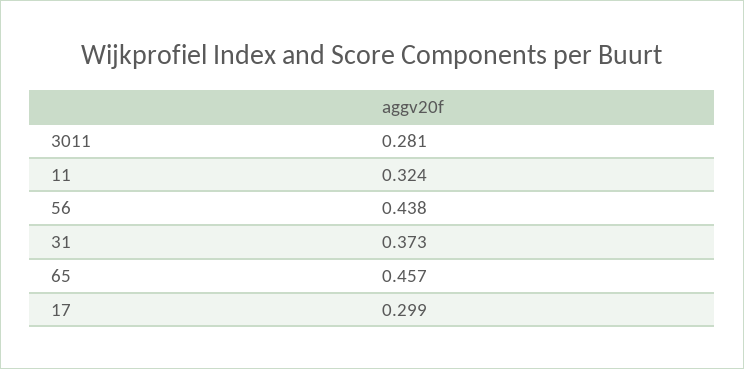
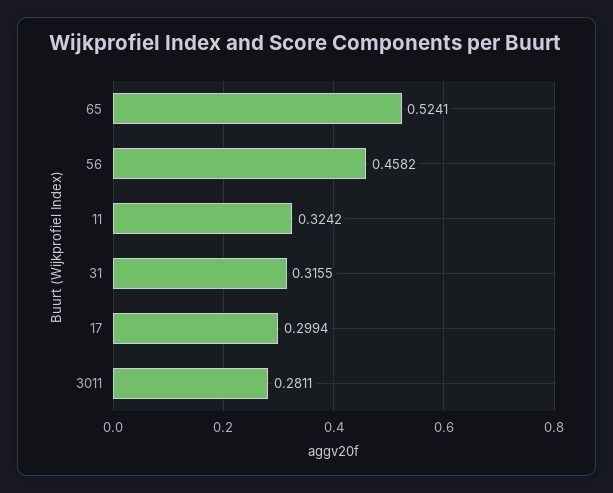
56: 0.438 -> 0.4582
31: 0.373 -> 0.3155
65: 0.457 -> 0.5241

